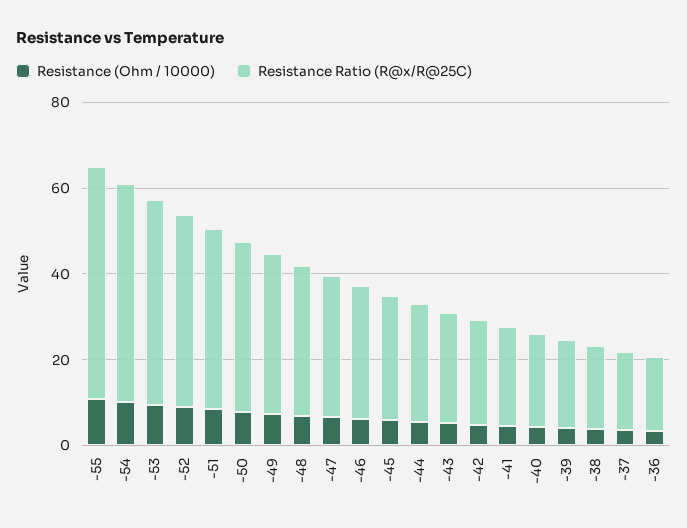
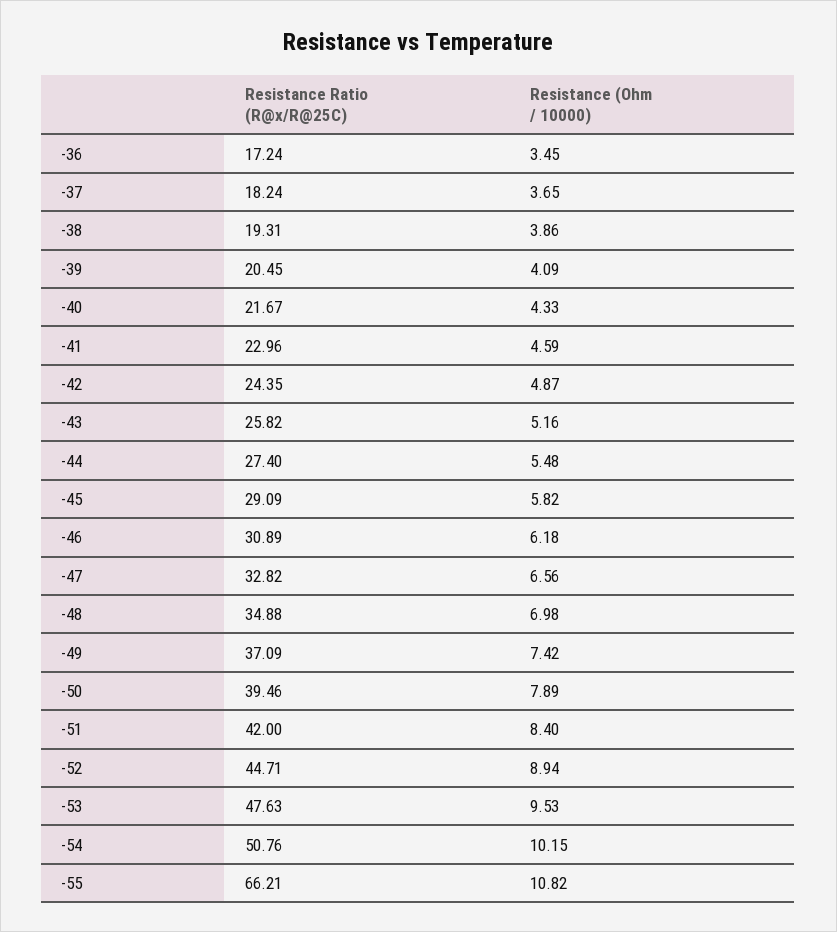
Resistance Ratio (R@x/R@25C), -55: 55 -> 66.21

